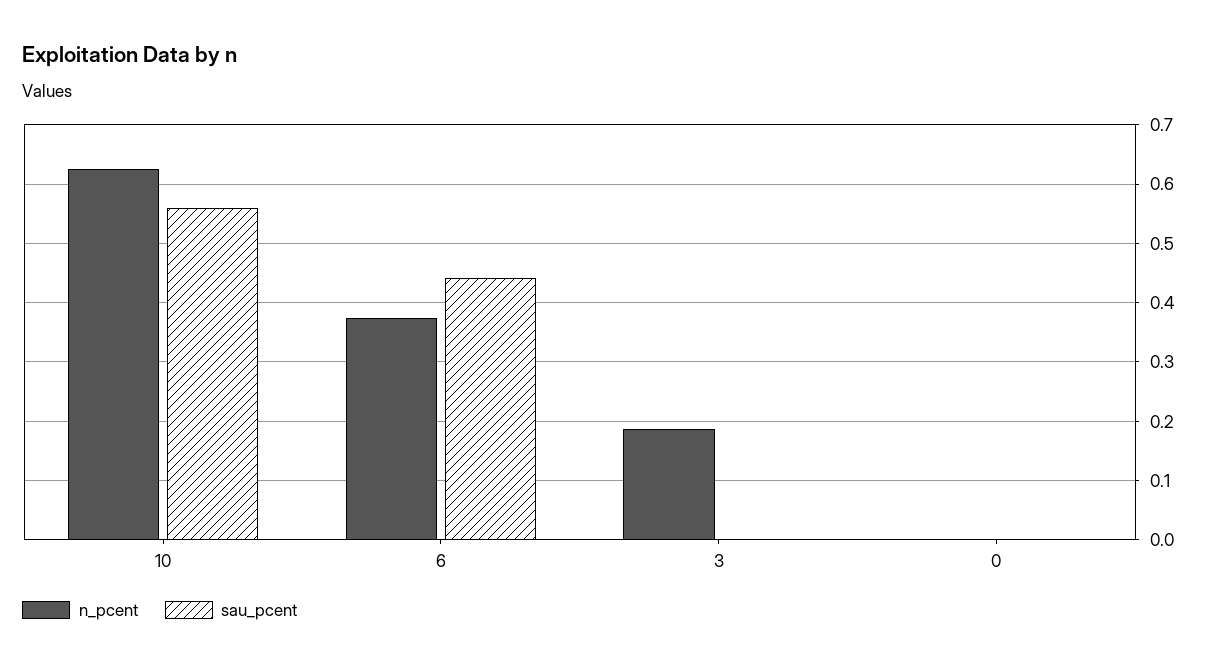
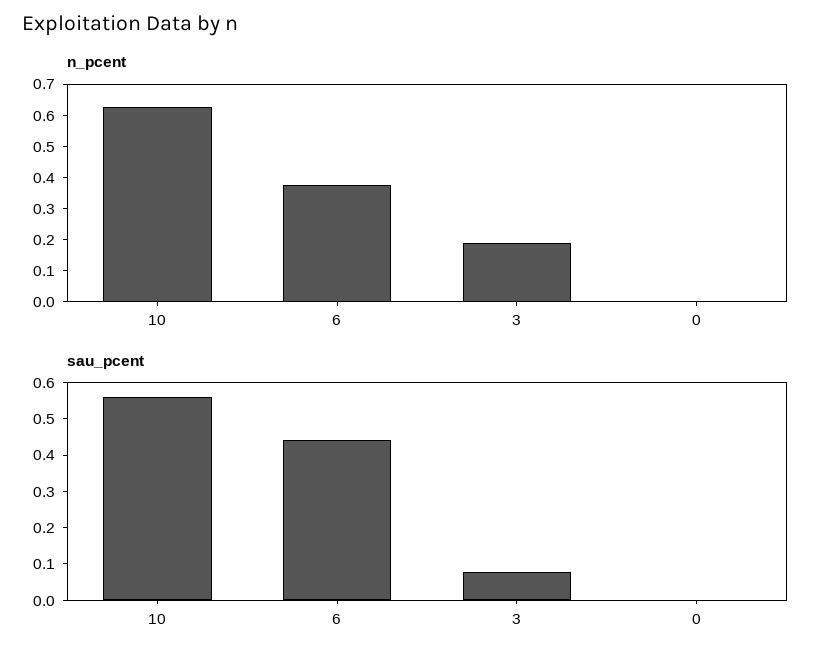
sau_pcent, 3: 0 -> 0.075

